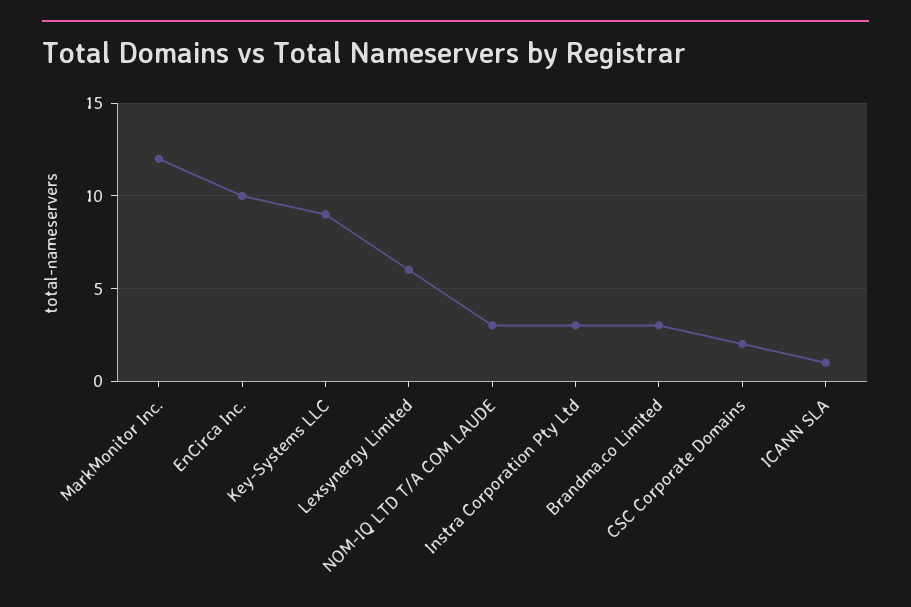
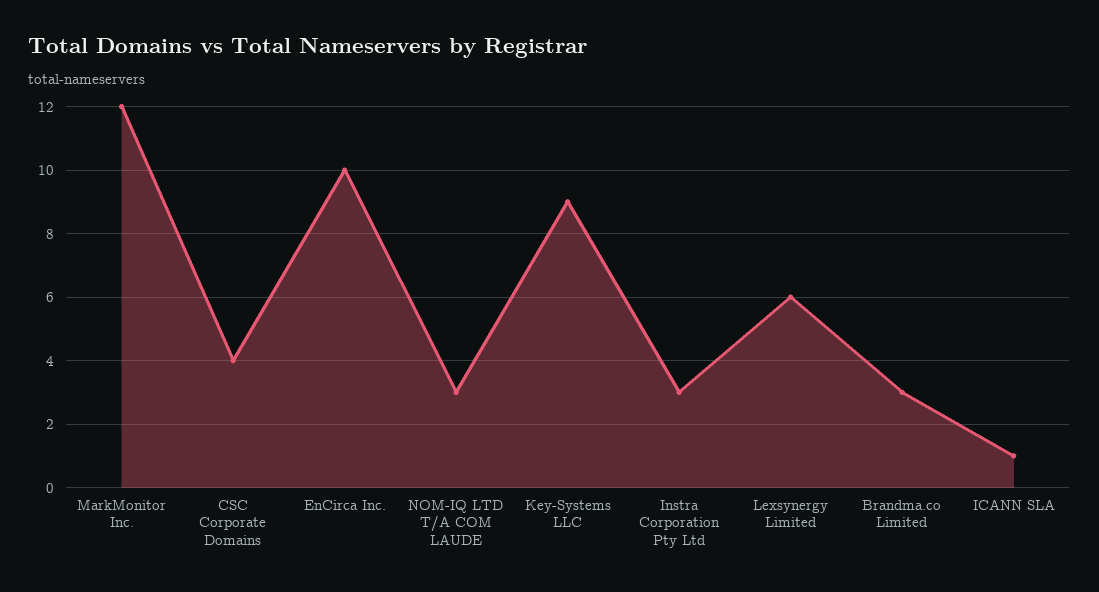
CSC Corporate Domains: 2 -> 4

